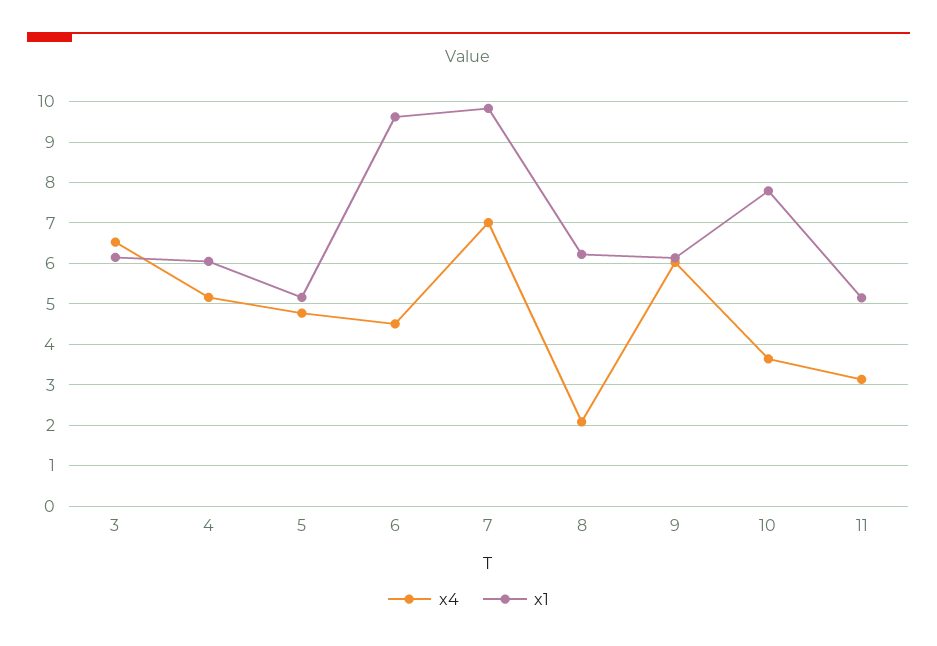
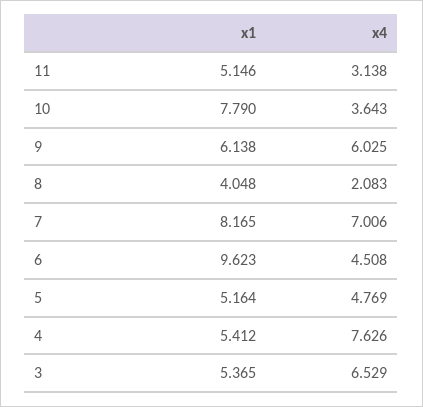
x1, 3: 6.2 -> 5.365
x4, 4: 5.2 -> 7.626
x1, 4: 6 -> 5.412
x1, 7: 9.8 -> 8.165
x1, 8: 6.2 -> 4.048

